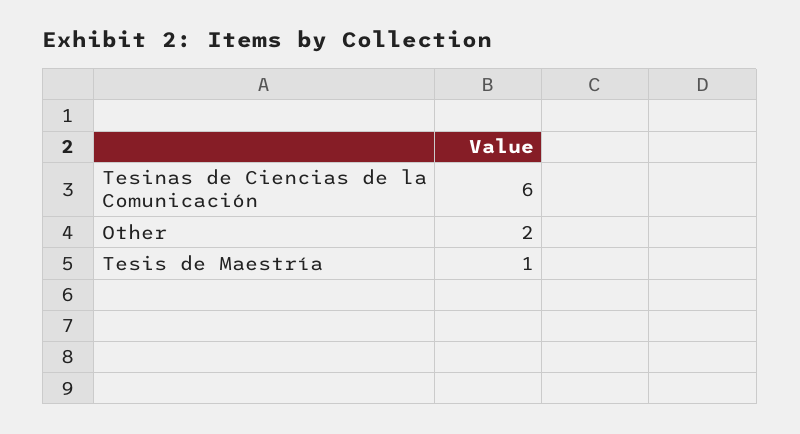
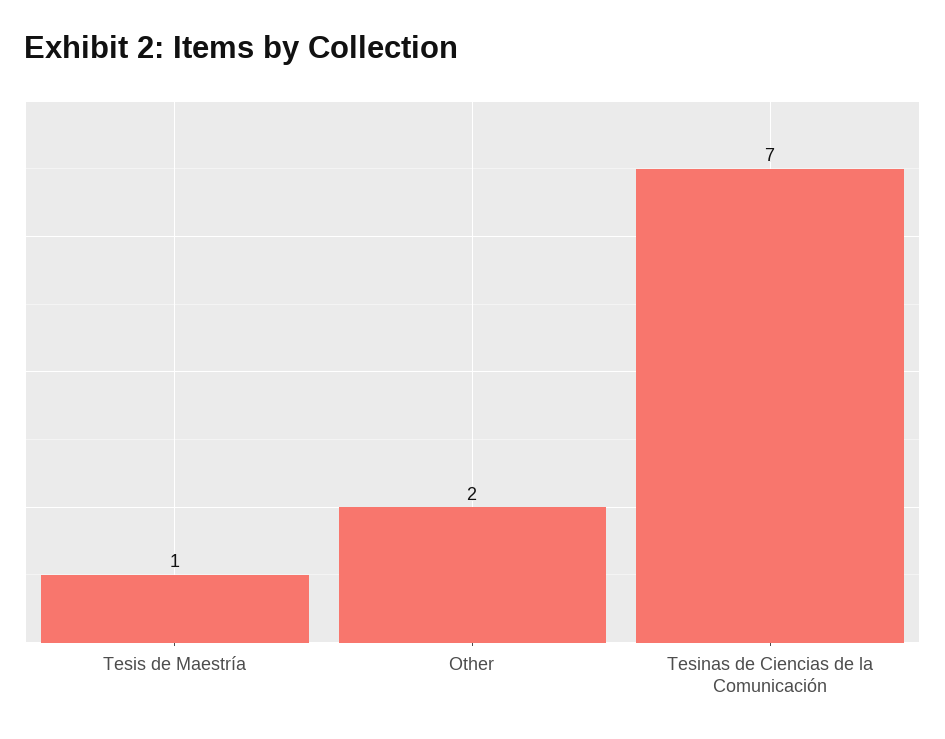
Tesinas de Ciencias de la Comunicación: 6 -> 7

